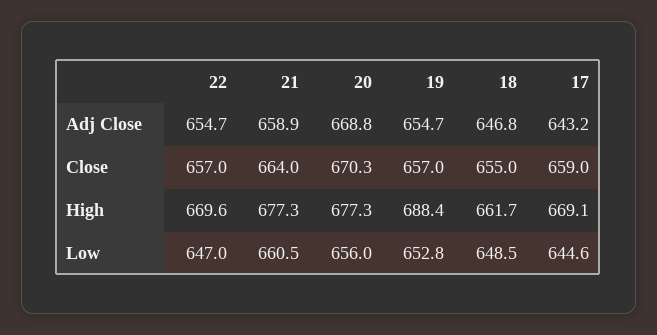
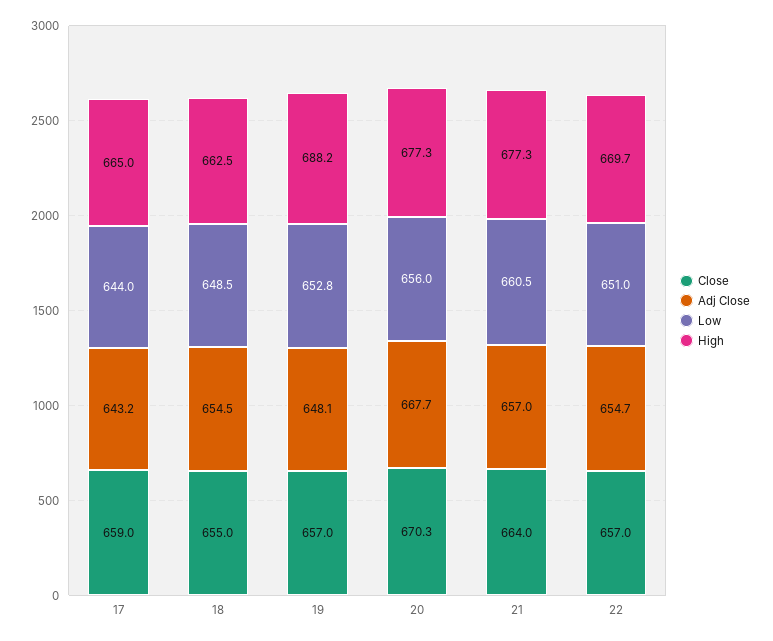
Adj Close, 21: 658.9 -> 657
Adj Close, 20: 668.8 -> 667.7
Adj Close, 19: 654.7 -> 648.1
Adj Close, 18: 646.8 -> 654.5
High, 22: 669.6 -> 669.7
High, 19: 688.4 -> 688.2
High, 18: 661.7 -> 662.5
High, 17: 669.1 -> 665
Low, 22: 647 -> 651
Low, 17: 644.6 -> 644

